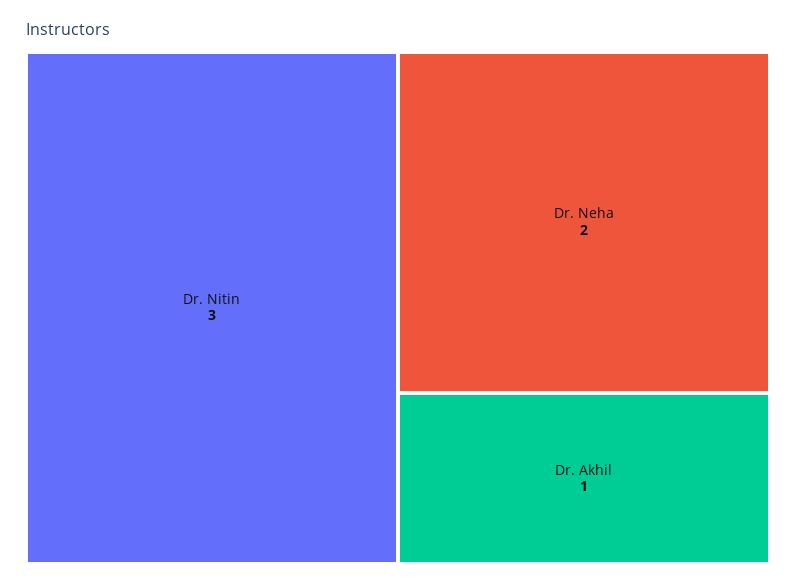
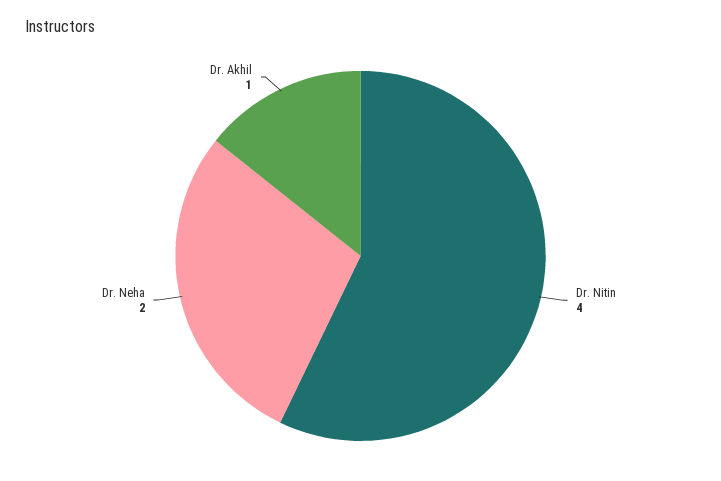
Dr. Nitin: 3 -> 4

